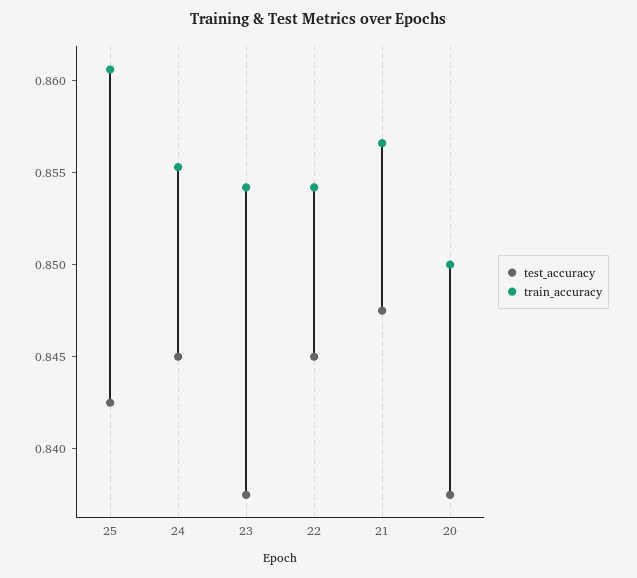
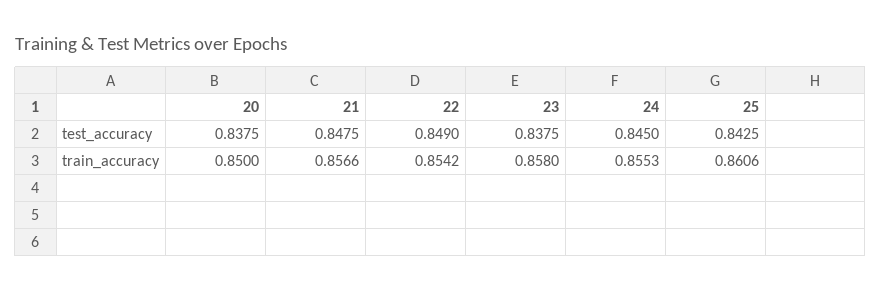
train_accuracy, 23: 0.854 -> 0.858
test_accuracy, 22: 0.845 -> 0.849

